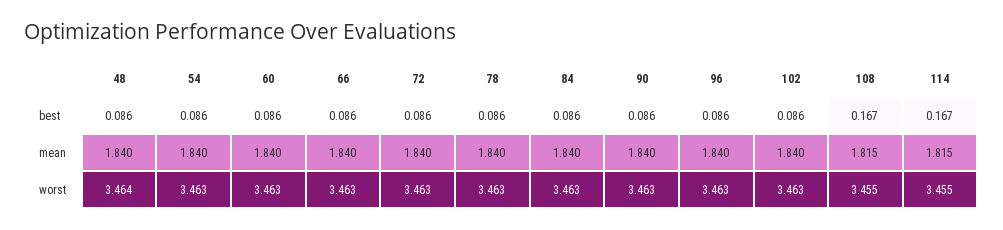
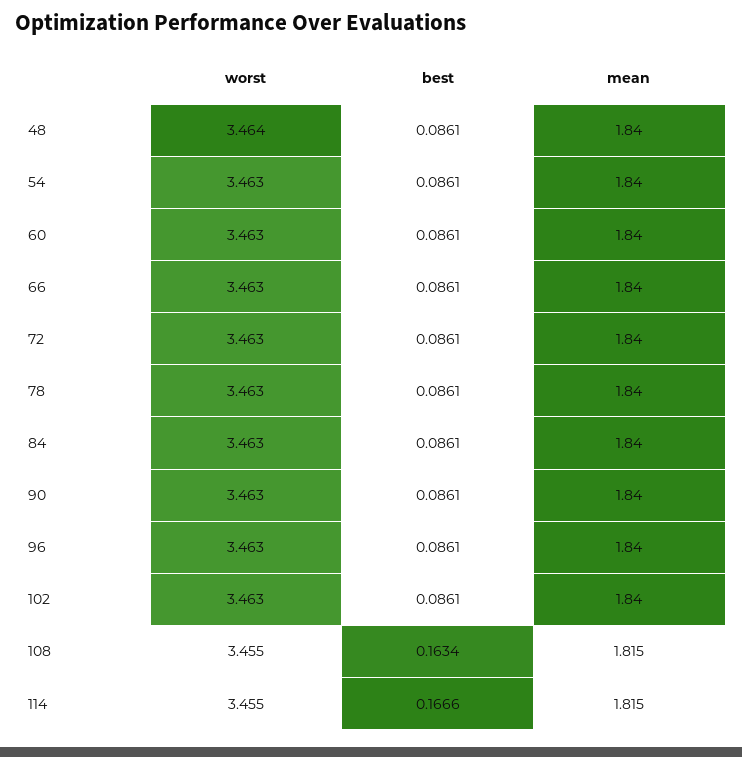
108, best: 0.167 -> 0.1634

